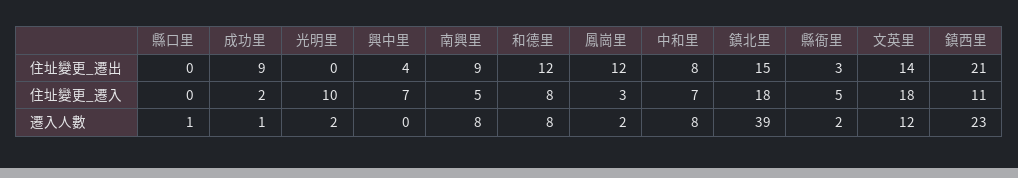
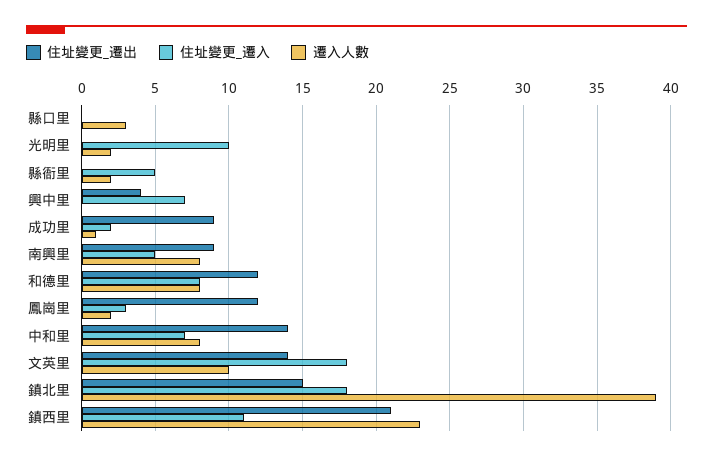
住址變更_遷出, 中和里: 8 -> 14
住址變更_遷出, 縣衙里: 3 -> 0
遷入人數, 縣口里: 1 -> 3
遷入人數, 文英里: 12 -> 10

